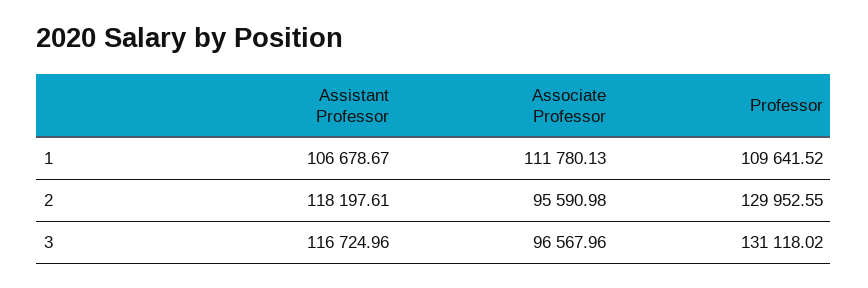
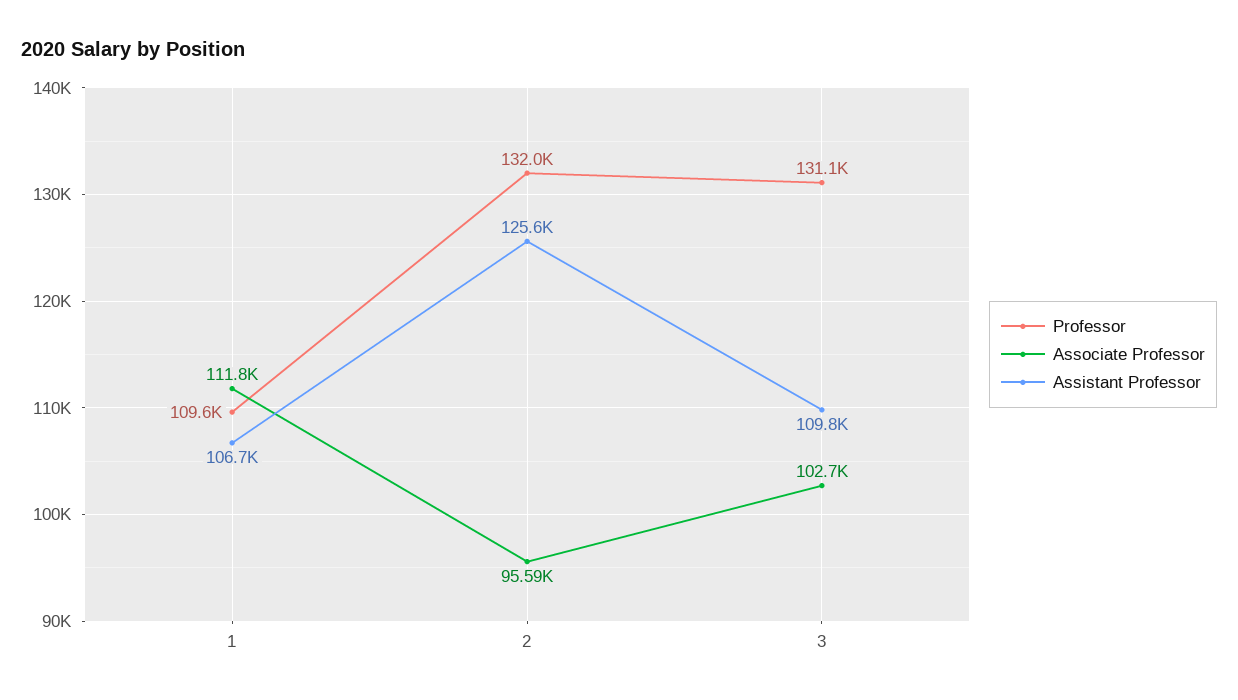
Assistant Professor, 2: 118197.61 -> 125600
Professor, 2: 129952.55 -> 132000
Assistant Professor, 3: 116724.96 -> 109800
Associate Professor, 3: 96567.96 -> 102700

